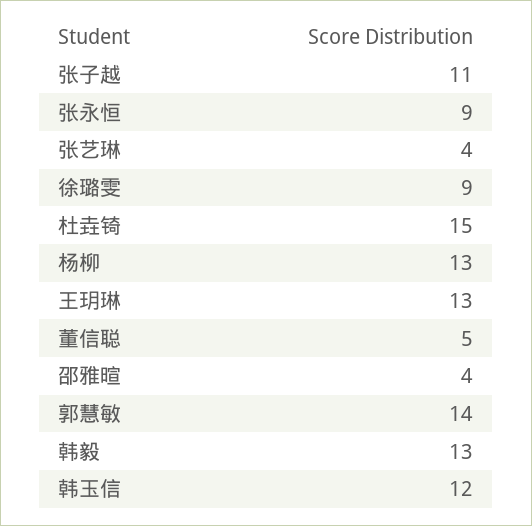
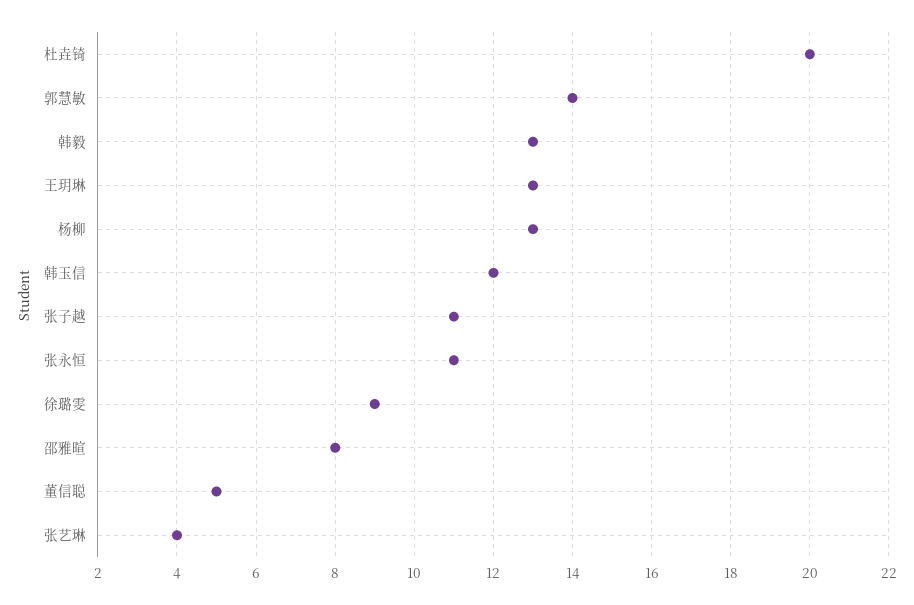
张永恒: 9 -> 11
杜垚锜: 15 -> 20
邵雅暄: 4 -> 8

